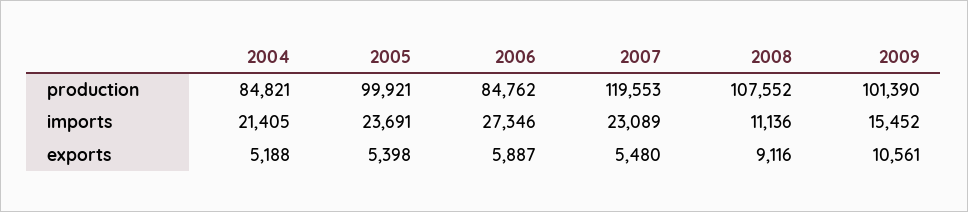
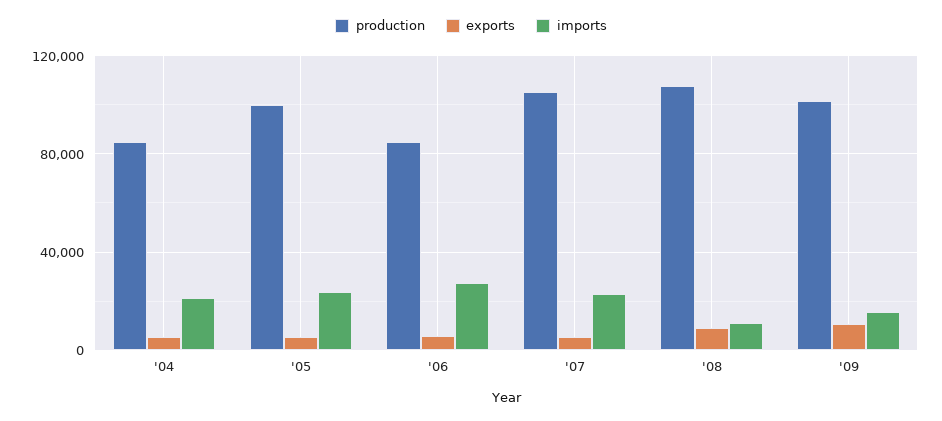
production, 2007: 119553 -> 105000

